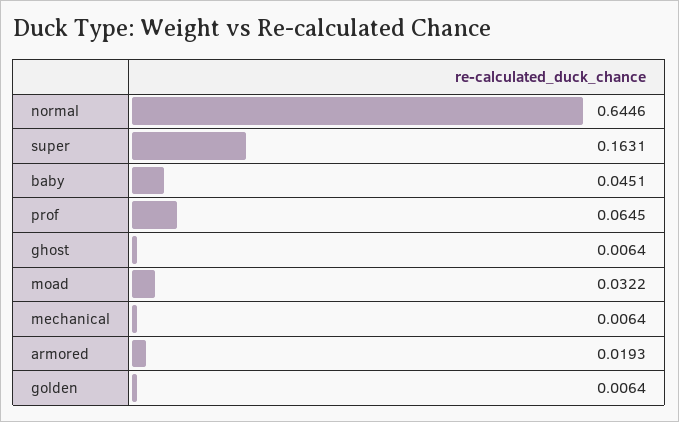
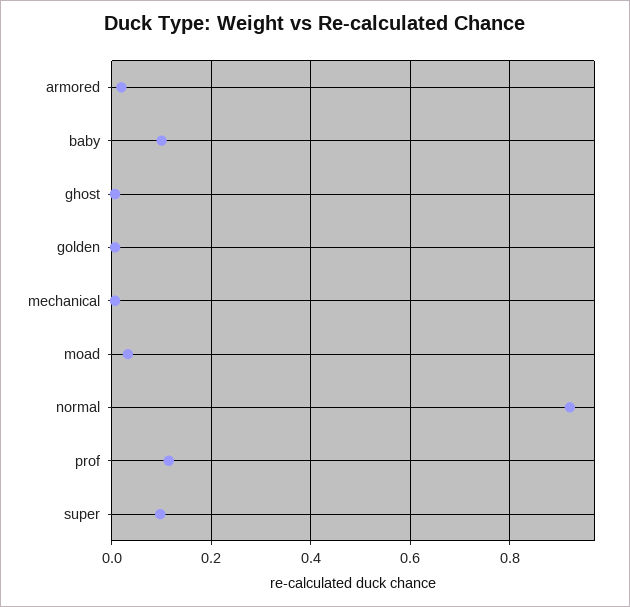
normal: 0.6446 -> 0.92
super: 0.1631 -> 0.1
baby: 0.0451 -> 0.1
prof: 0.0645 -> 0.12

